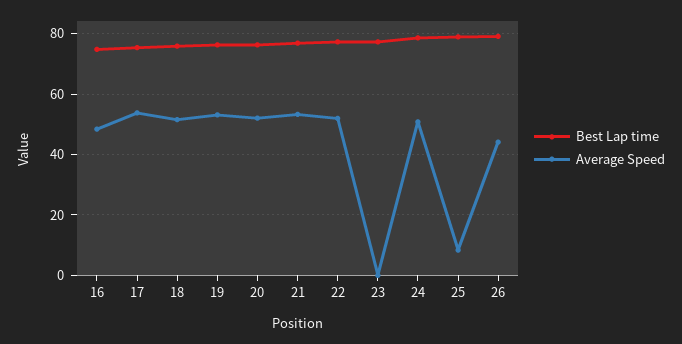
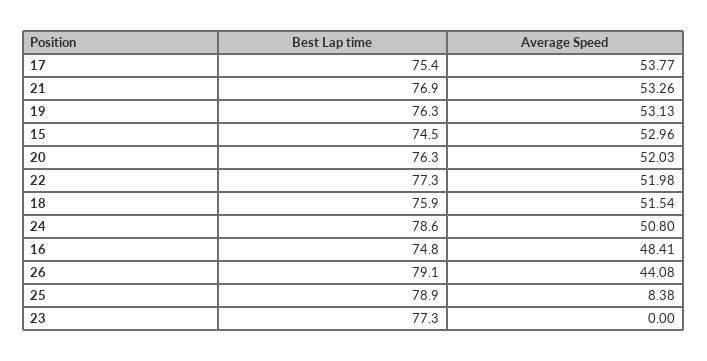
Best Lap time, 15: none -> 74.5
Average Speed, 15: none -> 52.96

